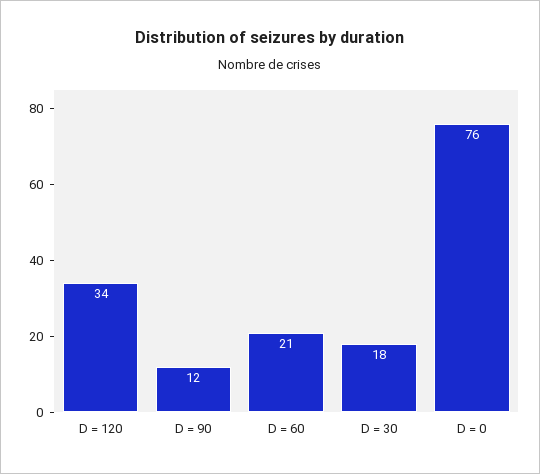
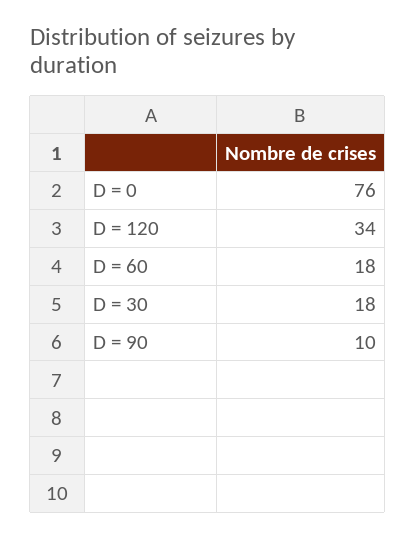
D = 90: 12 -> 10
D = 60: 21 -> 18

